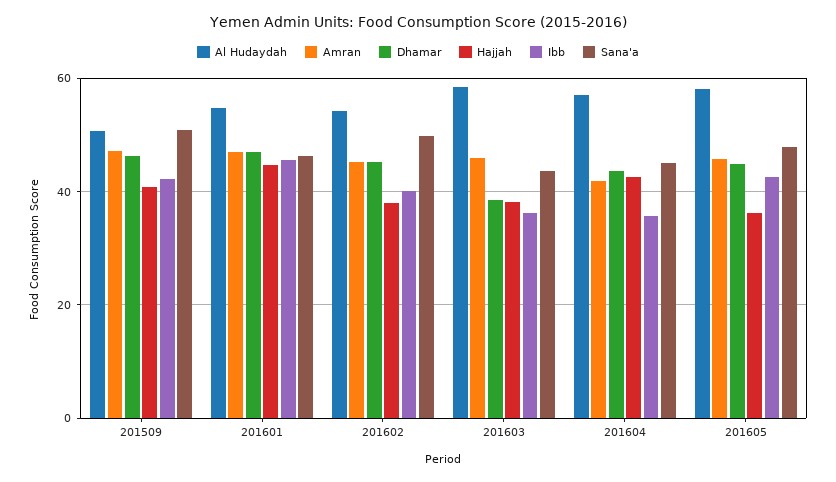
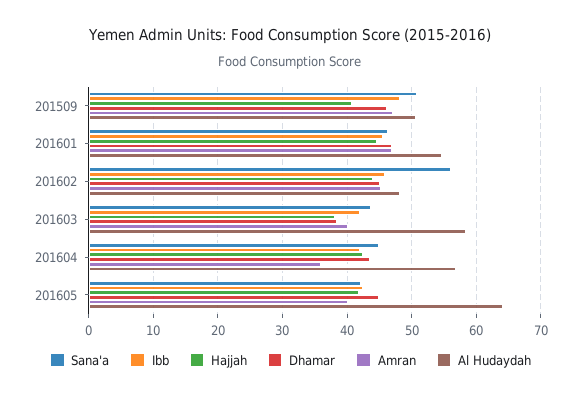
Ibb, 201509: 42 -> 48
Al Hudaydah, 201602: 54 -> 48
Hajjah, 201602: 38 -> 44
Ibb, 201602: 40 -> 46
Sana'a, 201602: 50 -> 56
Amran, 201603: 46 -> 40
Ibb, 201603: 36 -> 42
Amran, 201604: 42 -> 36
Ibb, 201604: 36 -> 42
Al Hudaydah, 201605: 58 -> 64
Amran, 201605: 46 -> 40
Hajjah, 201605: 36 -> 42
Sana'a, 201605: 48 -> 42

